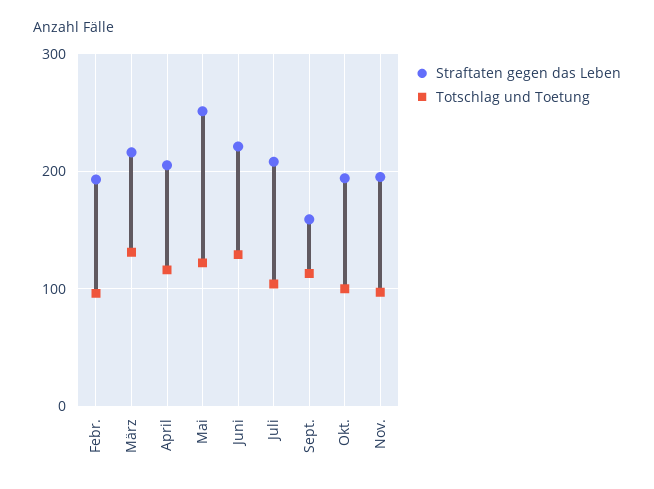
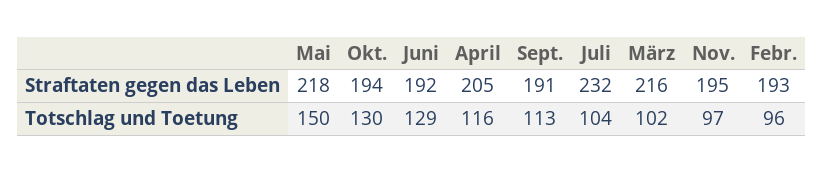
Totschlag und Toetung, März: 130 -> 102
Straftaten gegen das Leben, Mai: 250 -> 218
Totschlag und Toetung, Mai: 120 -> 150
Straftaten gegen das Leben, Juni: 220 -> 192
Straftaten gegen das Leben, Juli: 210 -> 232
Straftaten gegen das Leben, Sept.: 160 -> 191
Totschlag und Toetung, Okt.: 100 -> 130

